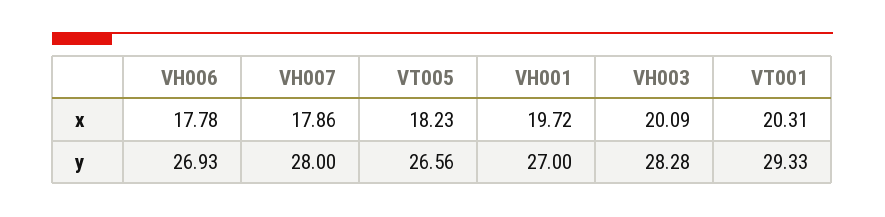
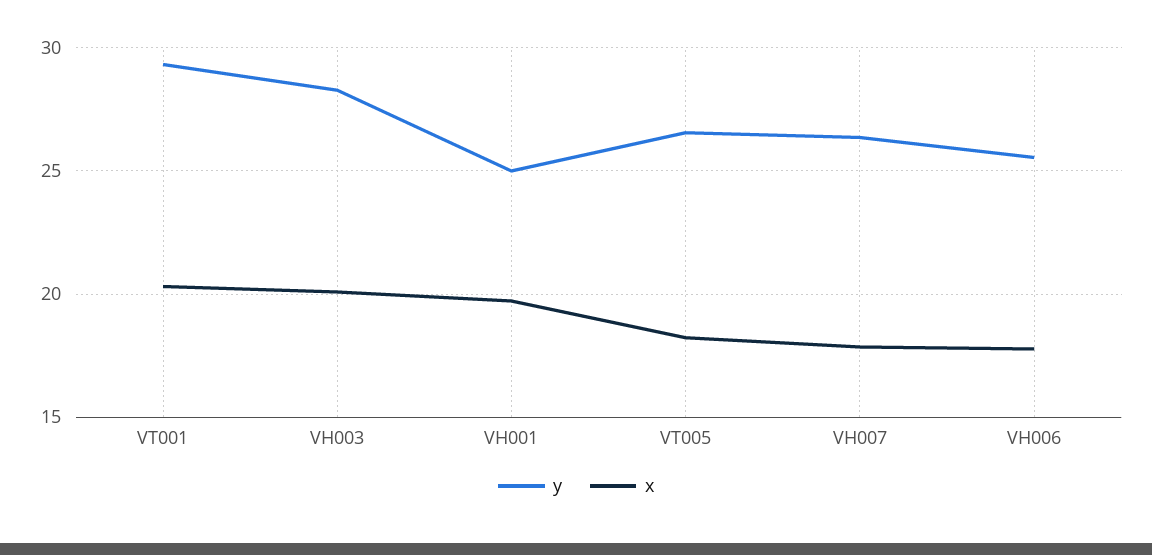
y, VH006: 26.93 -> 25.5
y, VH007: 28 -> 26.5
y, VH001: 27 -> 25

